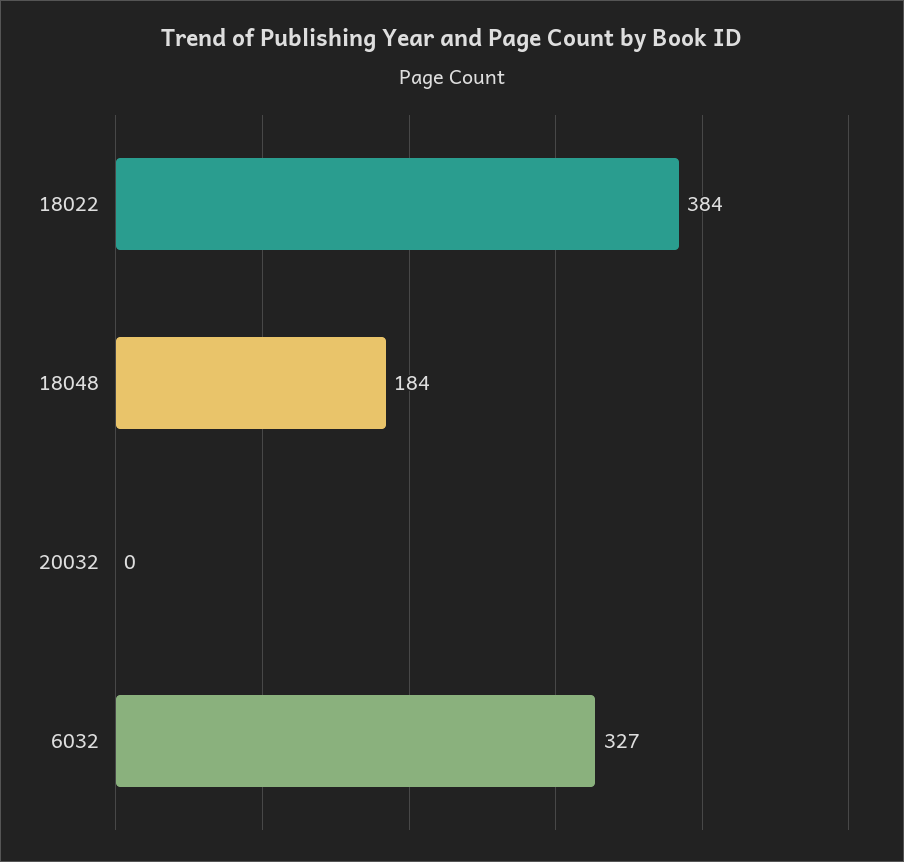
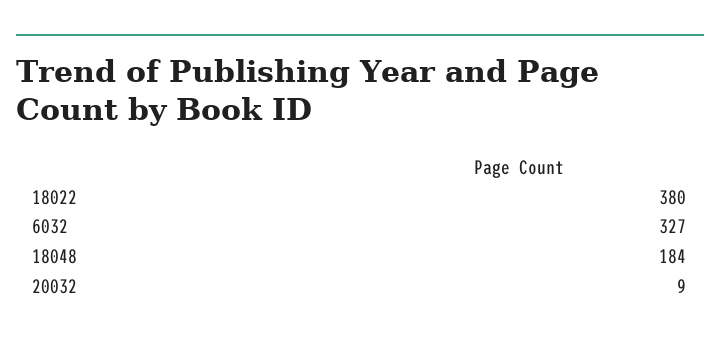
18022: 384 -> 380
20032: 0 -> 9

